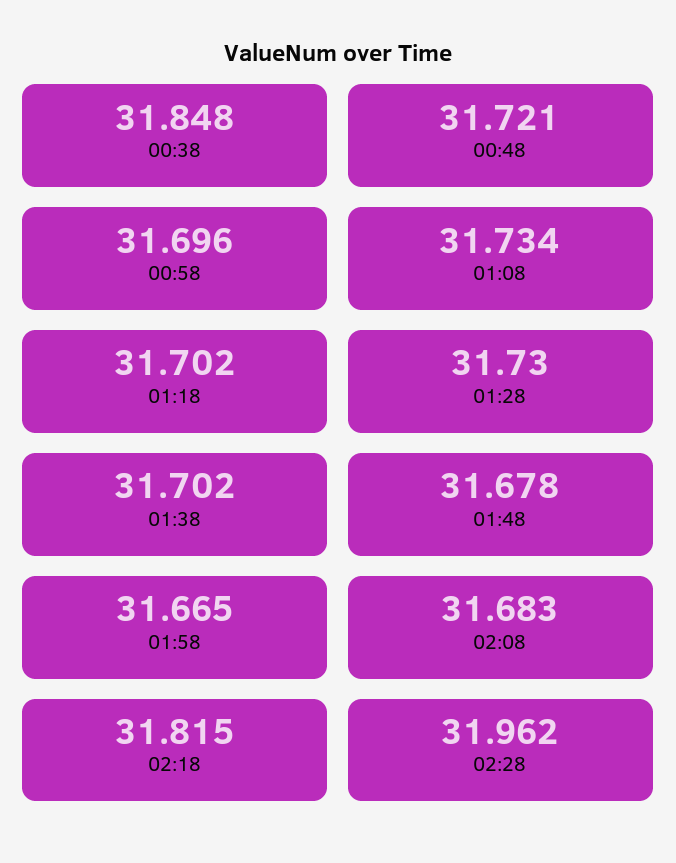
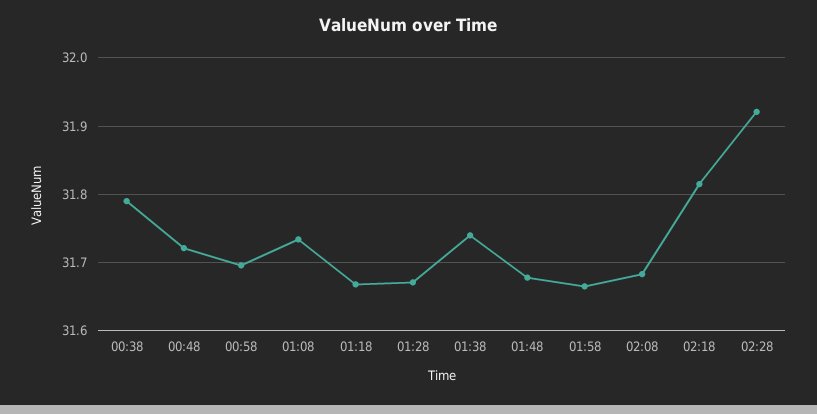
00:38: 31.848 -> 31.79
01:18: 31.702 -> 31.67
01:28: 31.73 -> 31.67
01:38: 31.702 -> 31.74
02:28: 31.962 -> 31.92

